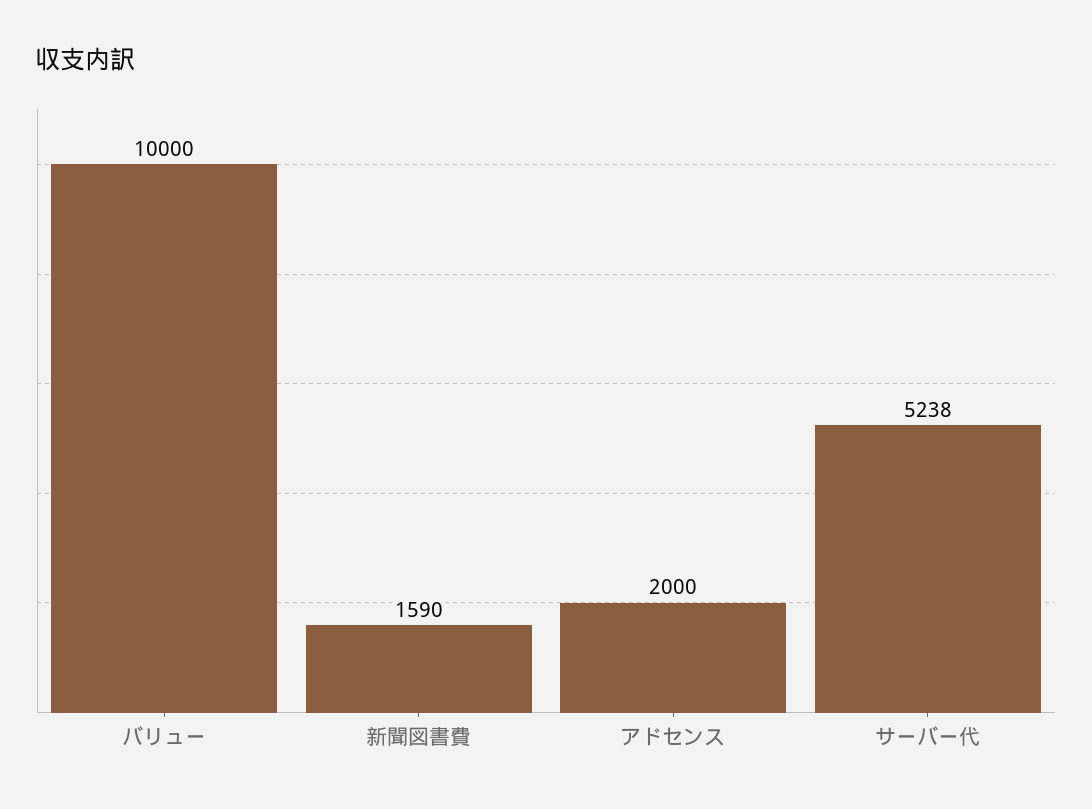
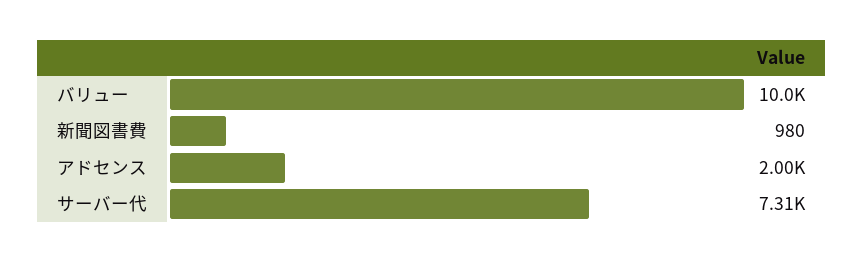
新聞図書費: 1590 -> 980
サーバー代: 5238 -> 7310

